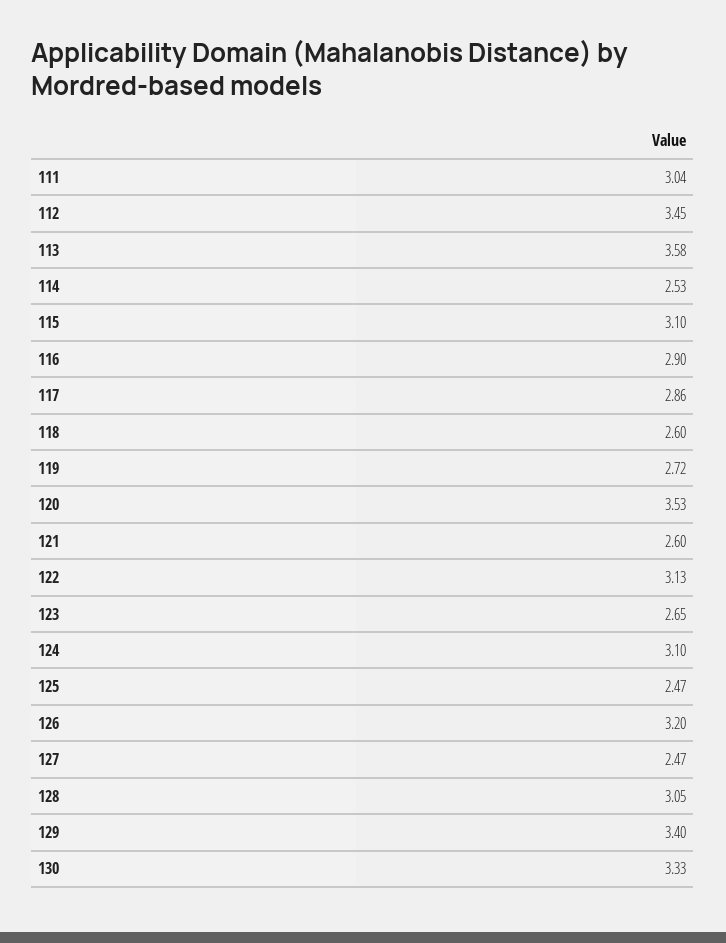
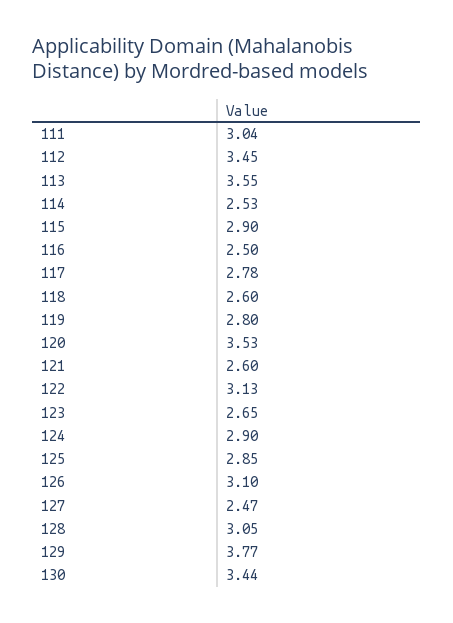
113: 3.58 -> 3.55
115: 3.1 -> 2.9
116: 2.9 -> 2.5
117: 2.86 -> 2.78
119: 2.72 -> 2.8
124: 3.1 -> 2.9
125: 2.47 -> 2.85
126: 3.2 -> 3.1
129: 3.4 -> 3.77
130: 3.33 -> 3.44

